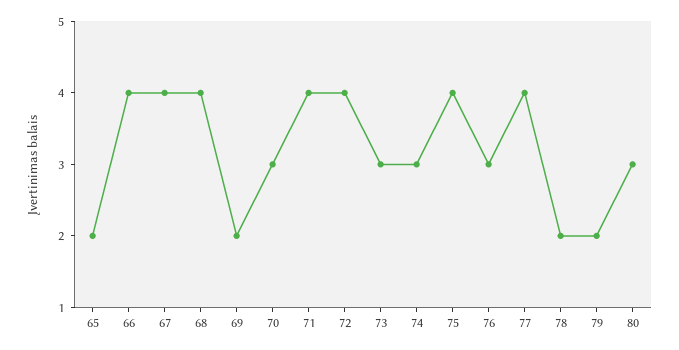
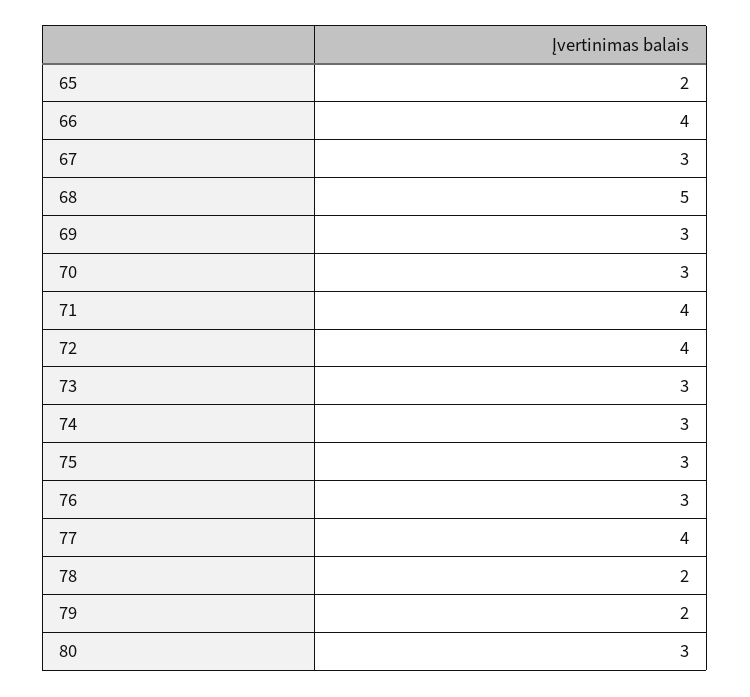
67: 4 -> 3
68: 4 -> 5
69: 2 -> 3
75: 4 -> 3

